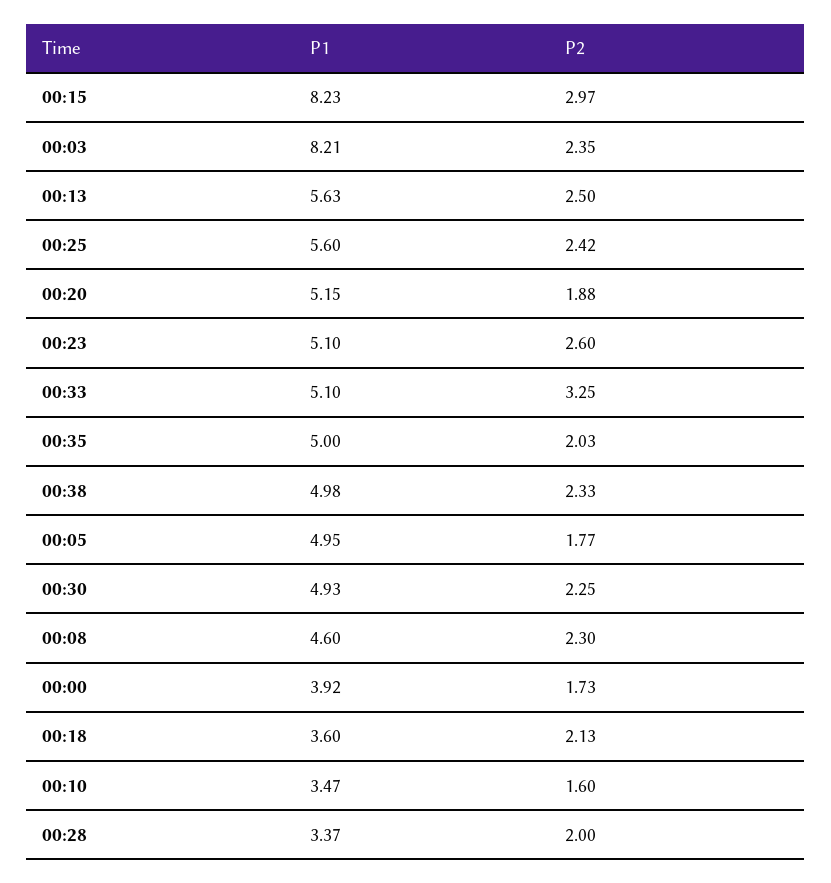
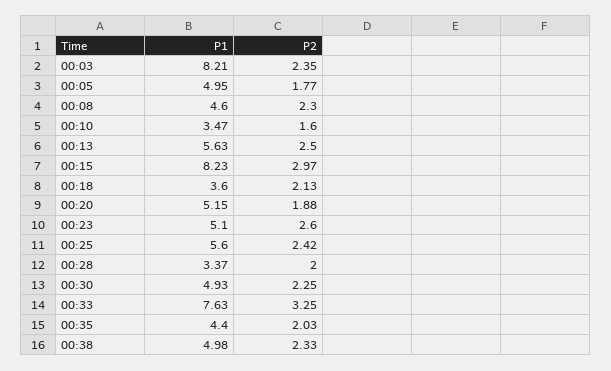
P1, 00:33: 5.1 -> 7.63
P1, 00:35: 5 -> 4.4
P1, 00:00: 3.92 -> none
P2, 00:00: 1.73 -> none

